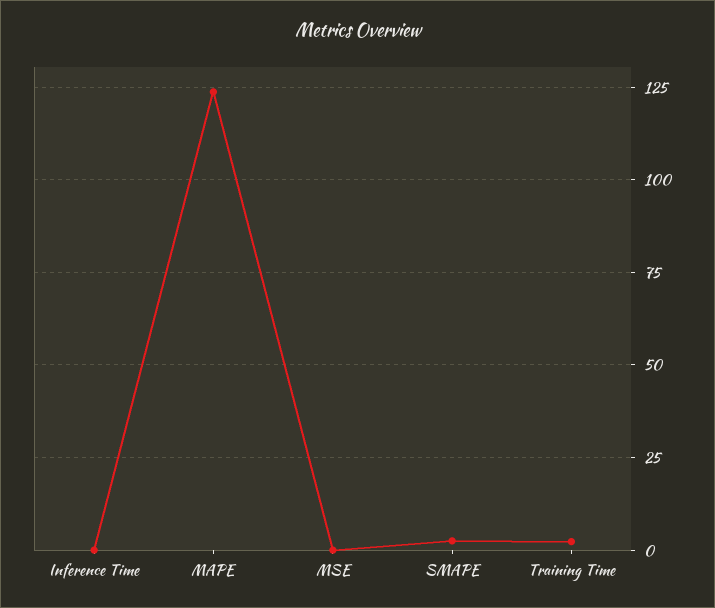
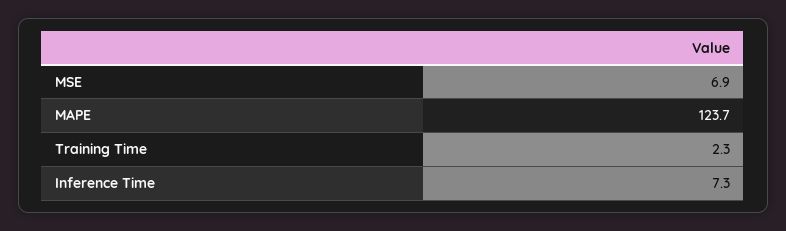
Inference Time: 0 -> 7.3
MSE: 0 -> 6.9
SMAPE: 2.5 -> none

